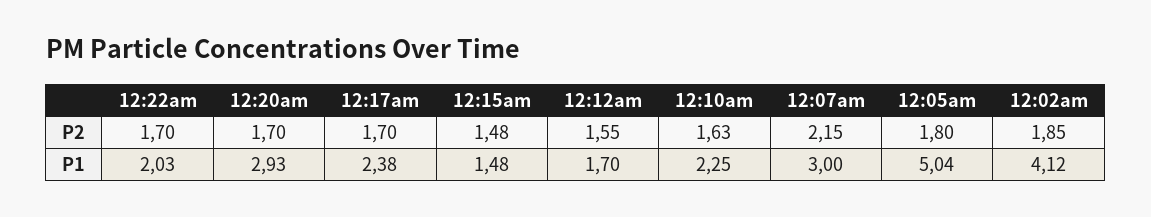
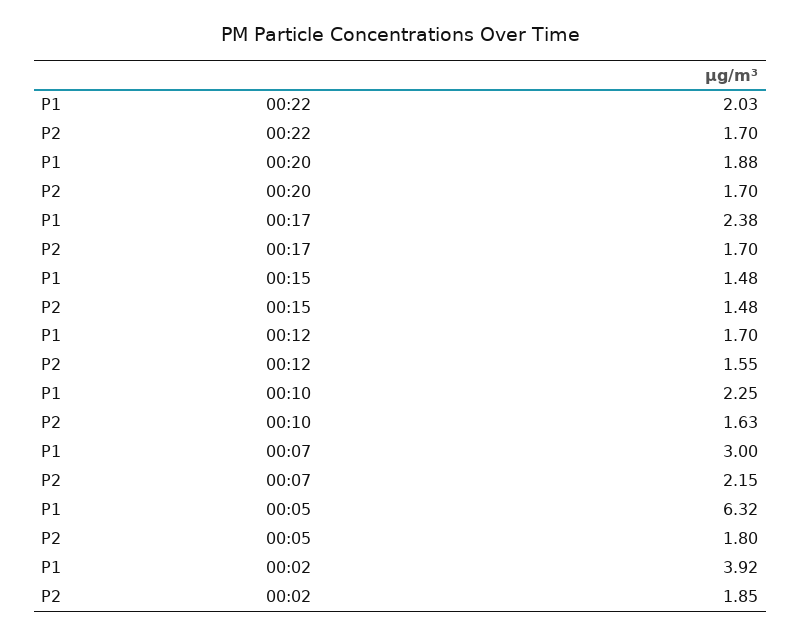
12:20am, P1: 2.93 -> 1.88
12:05am, P1: 5.04 -> 6.32
12:02am, P1: 4.12 -> 3.92

